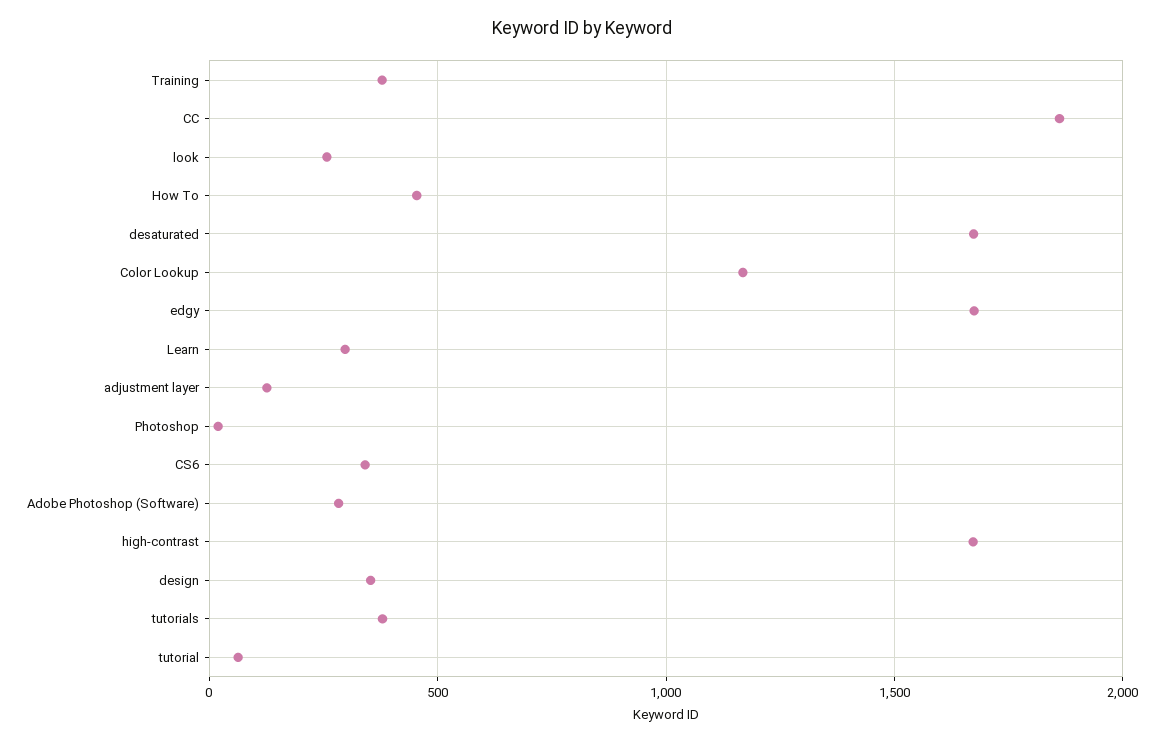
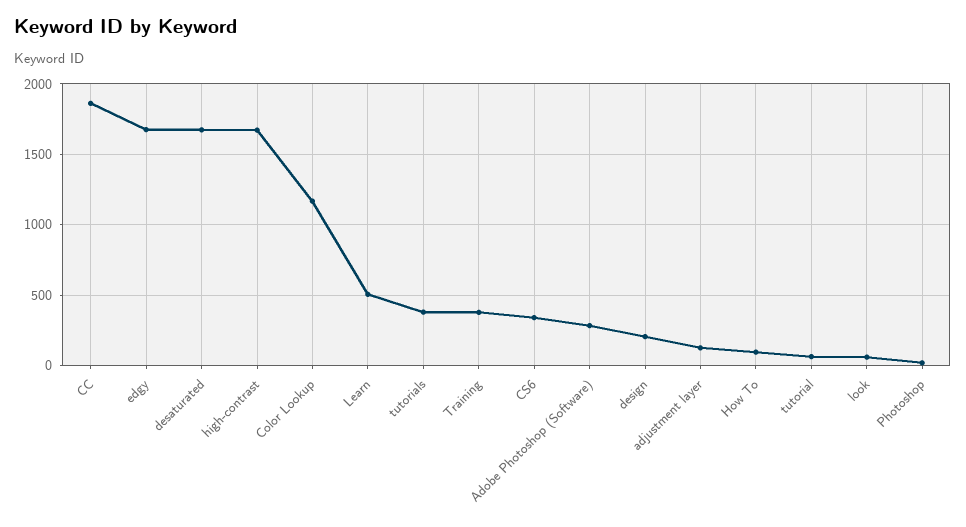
look: 250 -> 50
How To: 450 -> 100
Learn: 300 -> 500
design: 350 -> 200

